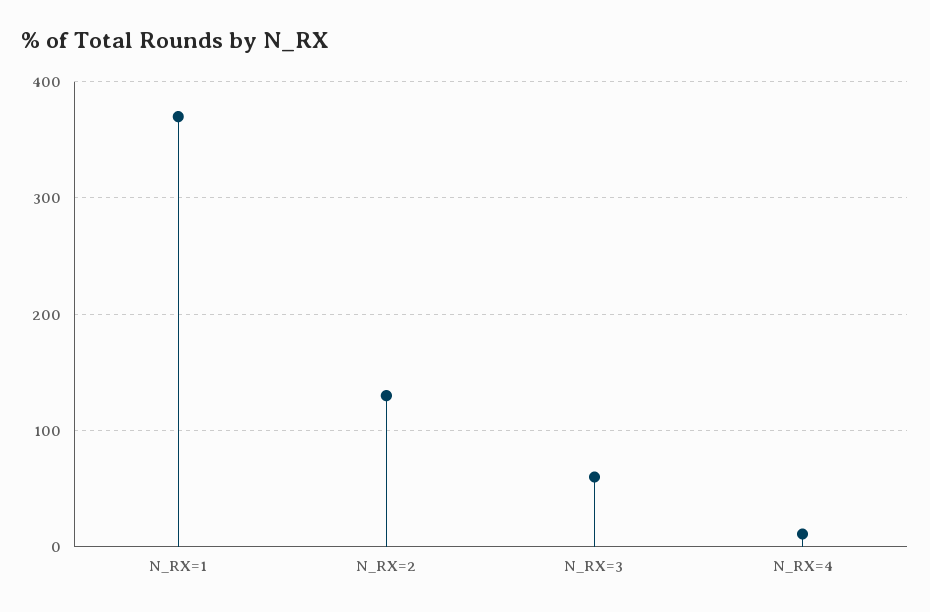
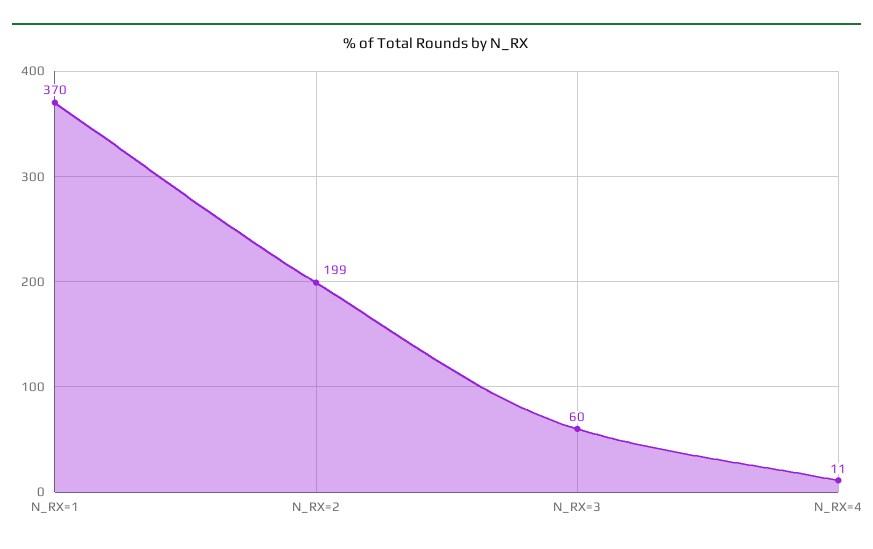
N_RX=2: 130 -> 199

